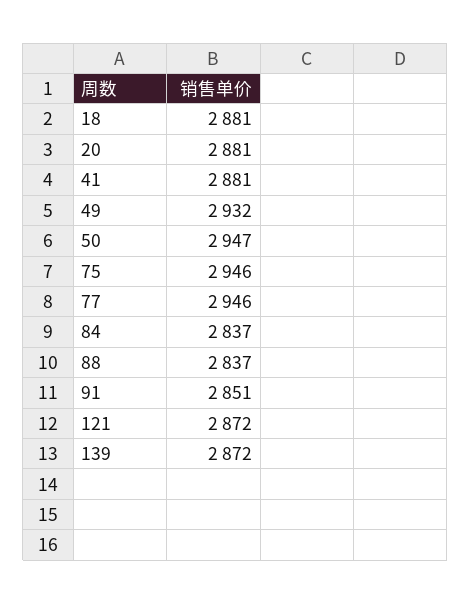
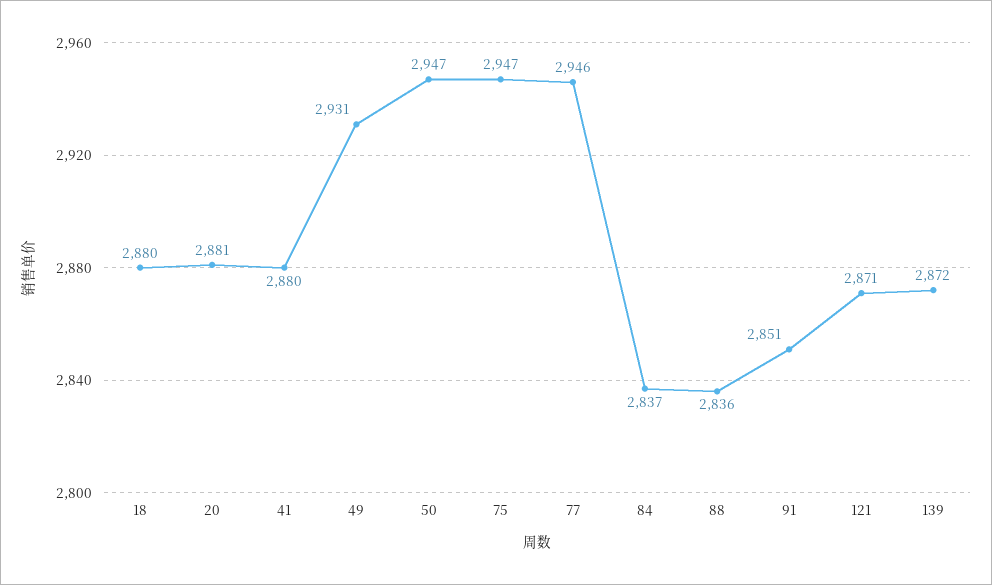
18: 2881 -> 2880
41: 2881 -> 2880
49: 2932 -> 2931
75: 2946 -> 2947
88: 2837 -> 2836
121: 2872 -> 2871

